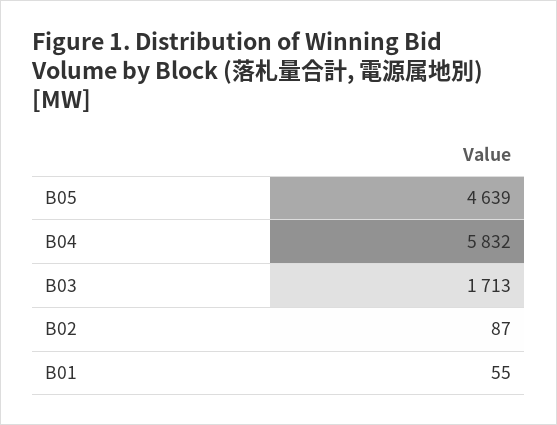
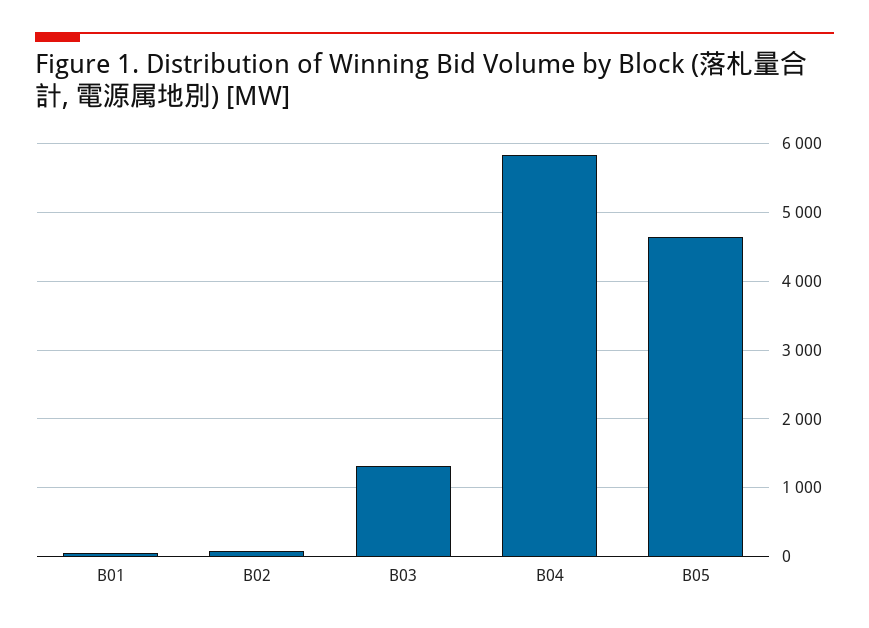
B03: 1713 -> 1300

